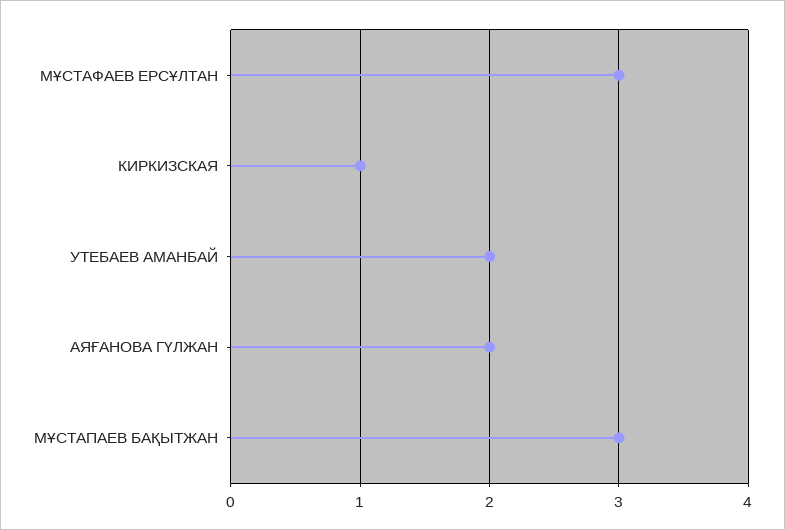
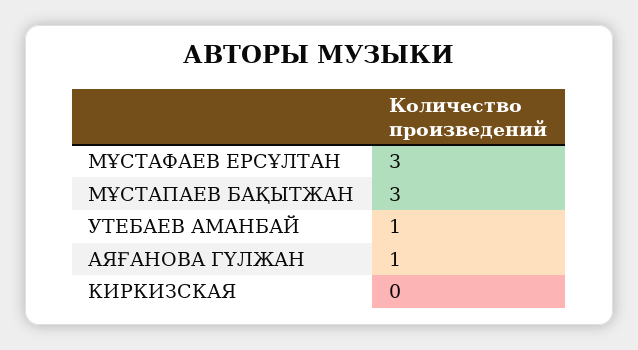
КИРКИЗСКАЯ: 1 -> 0
УТЕБАЕВ АМАНБАЙ: 2 -> 1
АЯҒАНОВА ГҮЛЖАН: 2 -> 1

